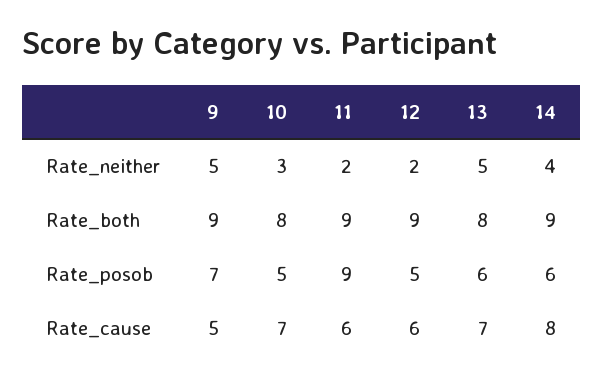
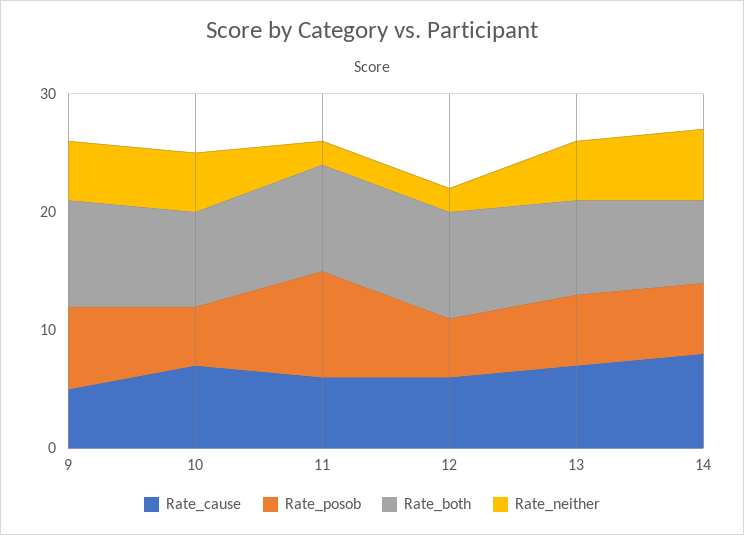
Rate_neither, 10: 3 -> 5
Rate_neither, 14: 4 -> 6
Rate_both, 14: 9 -> 7

